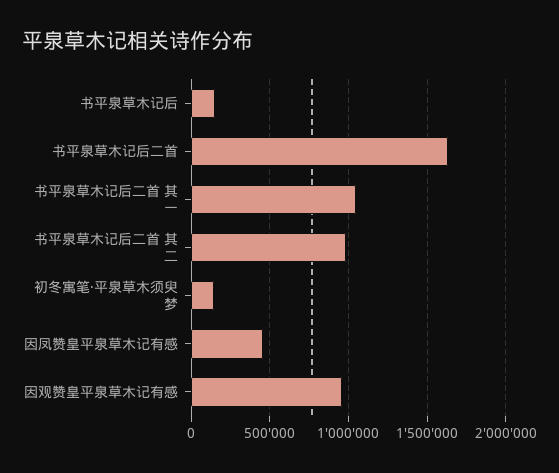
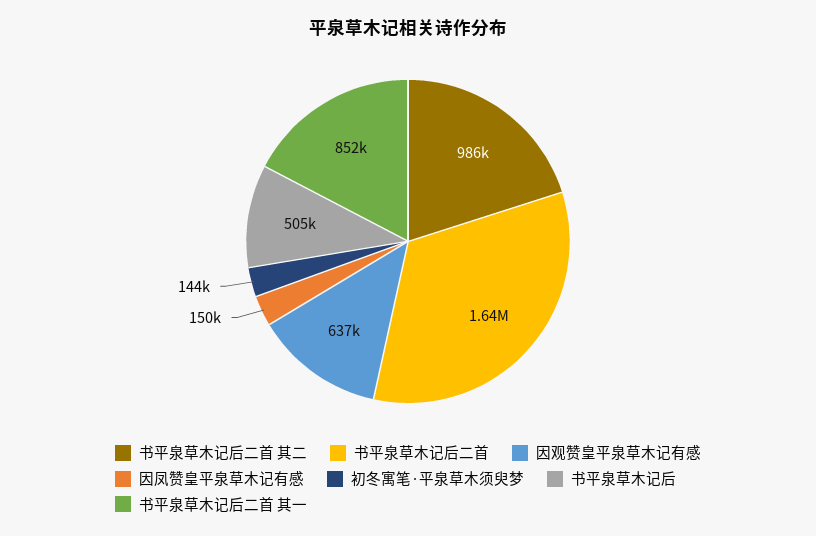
书平泉草木记后: 150000 -> 505000
书平泉草木记后二首 其一: 1050000 -> 852000
因凤赞皇平泉草木记有感: 450000 -> 150000
因观赞皇平泉草木记有感: 950000 -> 637000

